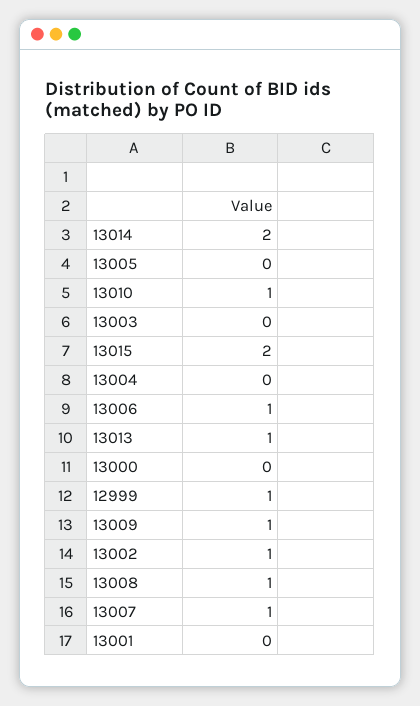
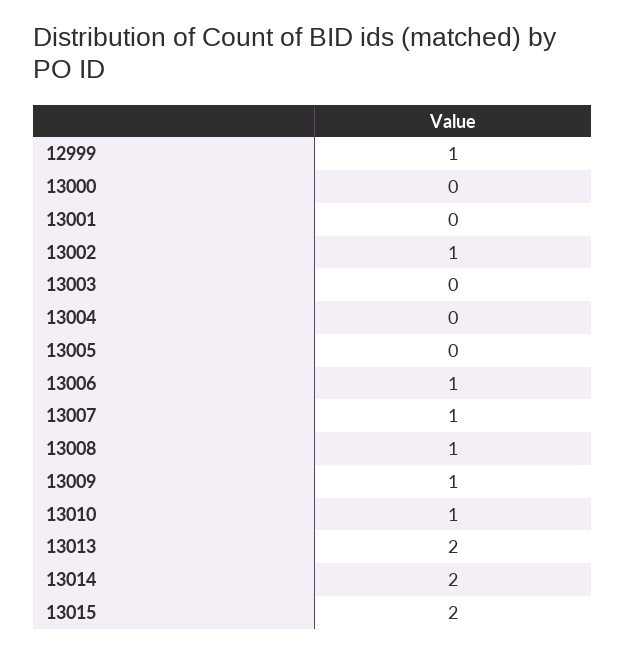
13013: 1 -> 2

